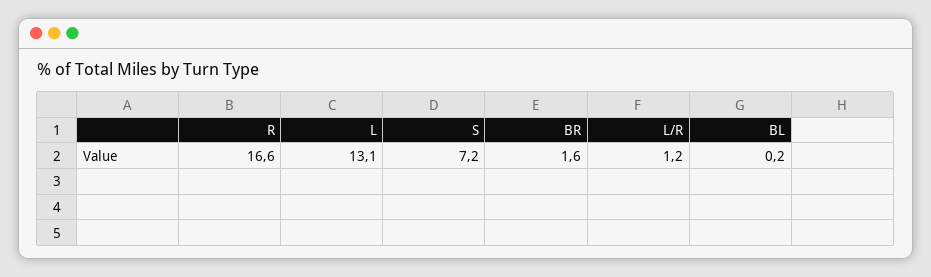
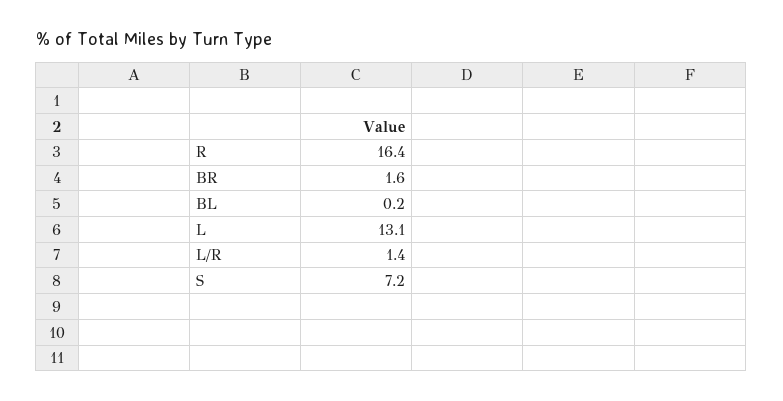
R: 16.6 -> 16.4
L/R: 1.2 -> 1.4

